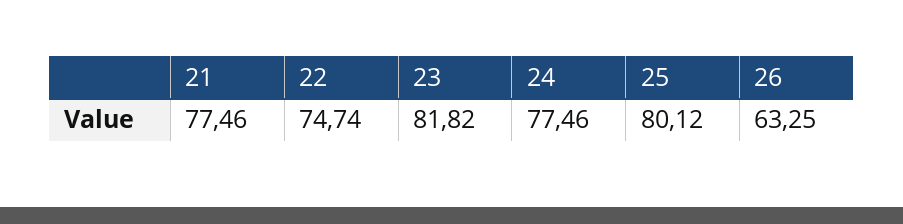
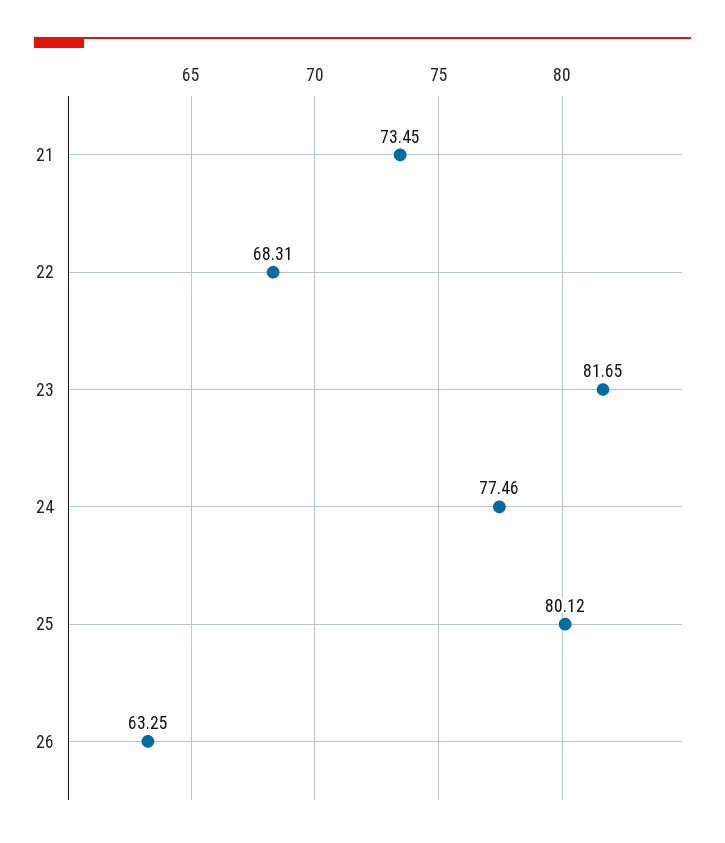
21: 77.46 -> 73.45
22: 74.74 -> 68.31
23: 81.82 -> 81.65

